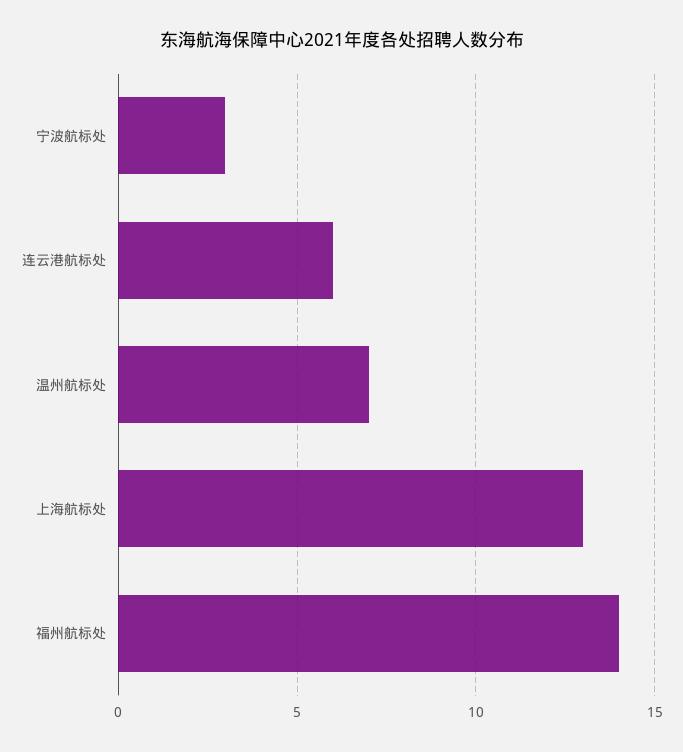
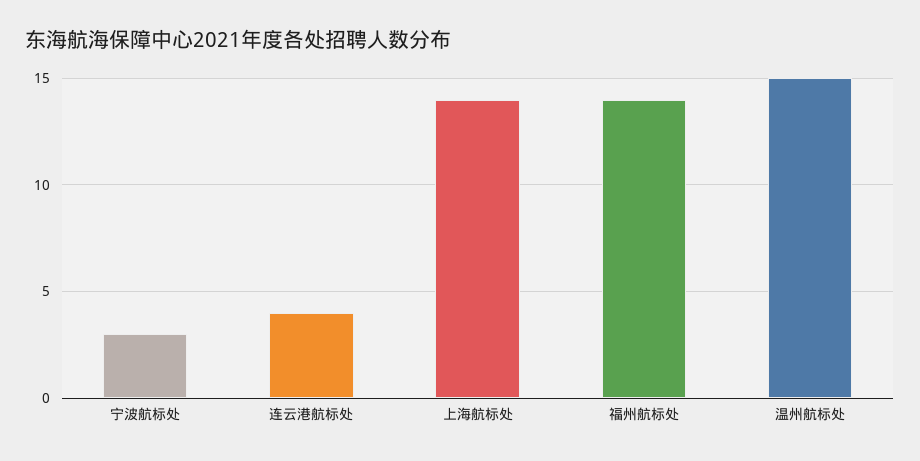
连云港航标处: 6 -> 4
温州航标处: 7 -> 15
上海航标处: 13 -> 14

